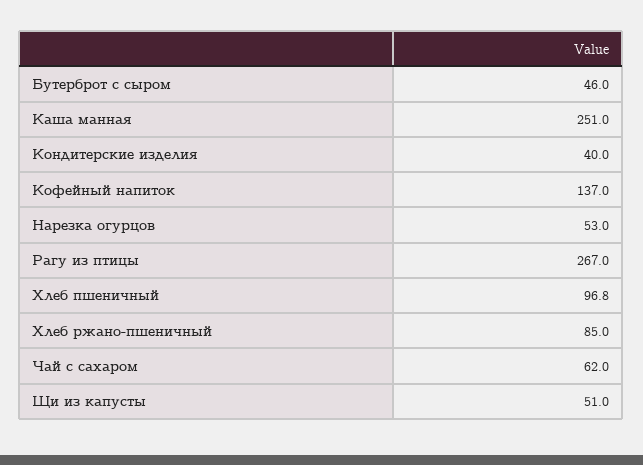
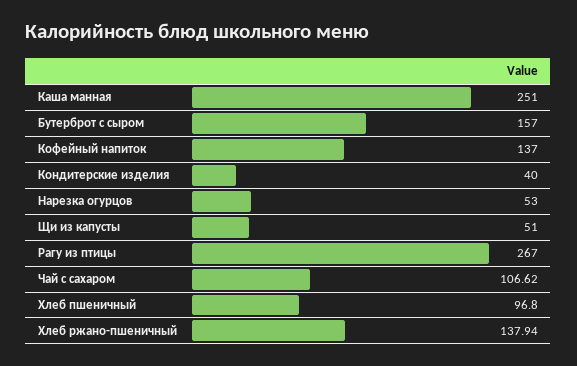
Бутерброт с сыром: 46 -> 157
Хлеб ржано-пшеничный: 85 -> 137.94
Чай с сахаром: 62 -> 106.62

